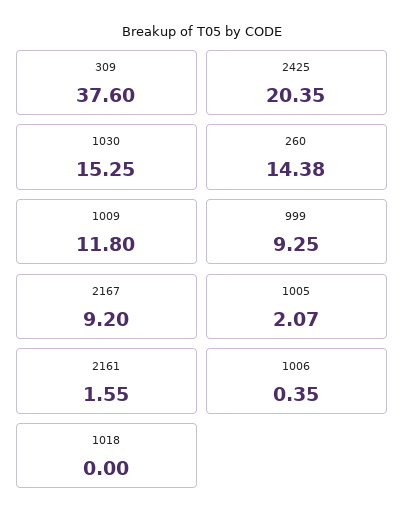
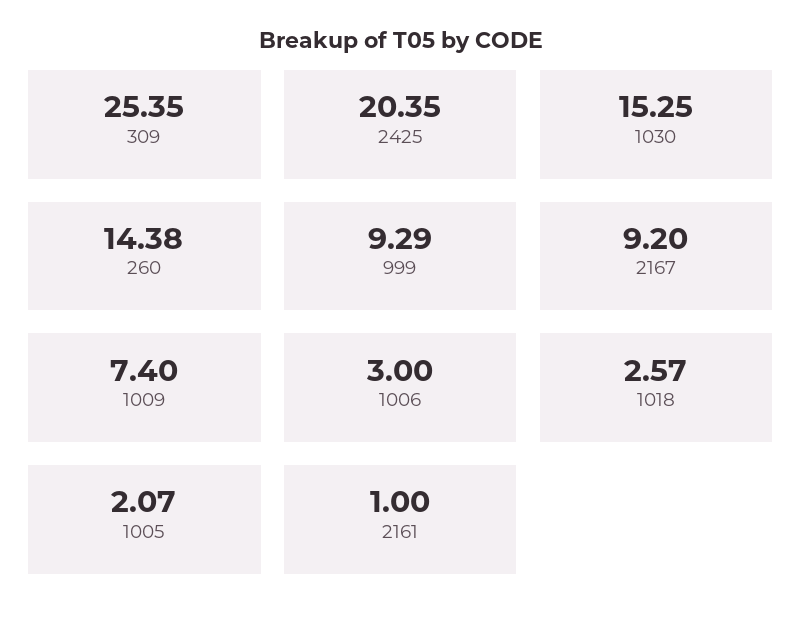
309: 37.6 -> 25.35
1009: 11.8 -> 7.4
999: 9.25 -> 9.29
2161: 1.55 -> 1
1006: 0.35 -> 3
1018: 0 -> 2.57

